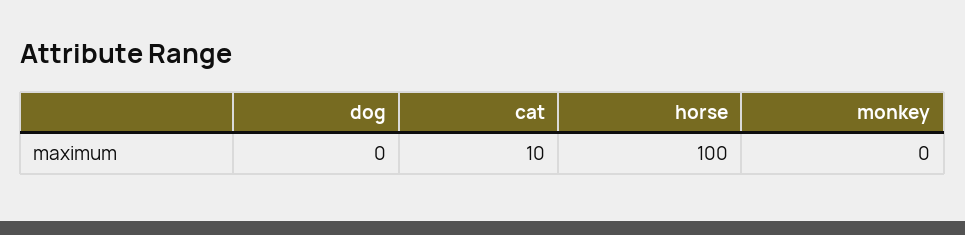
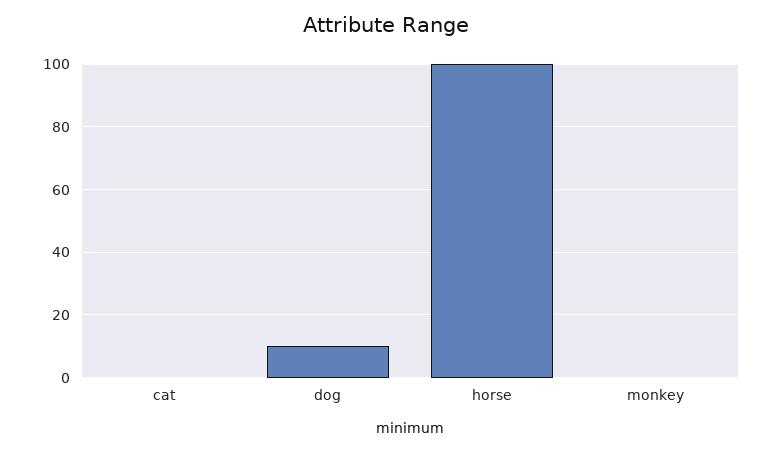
dog: 0 -> 10
cat: 10 -> 0

